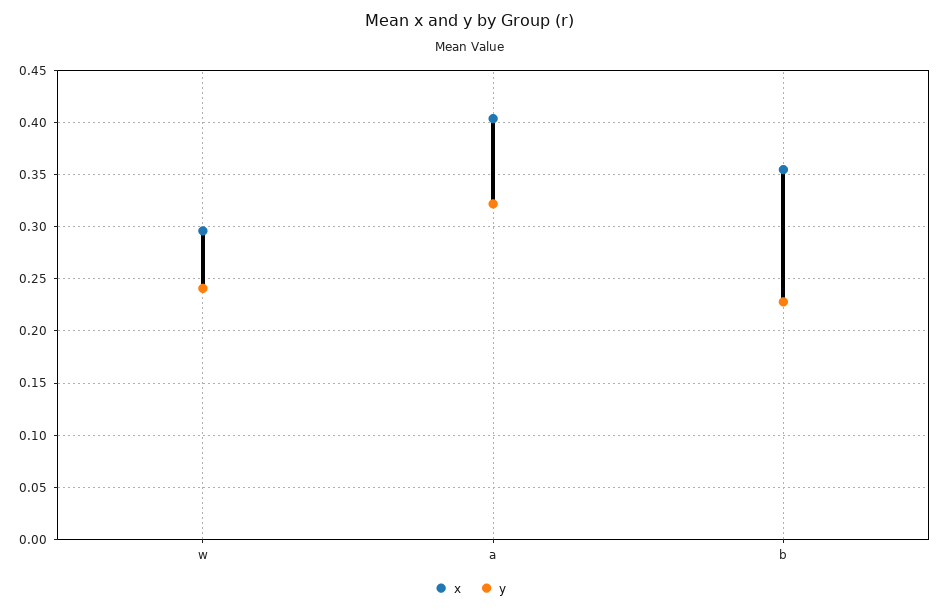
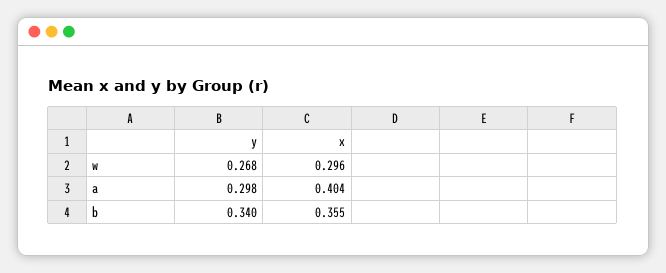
y, w: 0.24 -> 0.268
y, a: 0.32 -> 0.298
y, b: 0.23 -> 0.34

